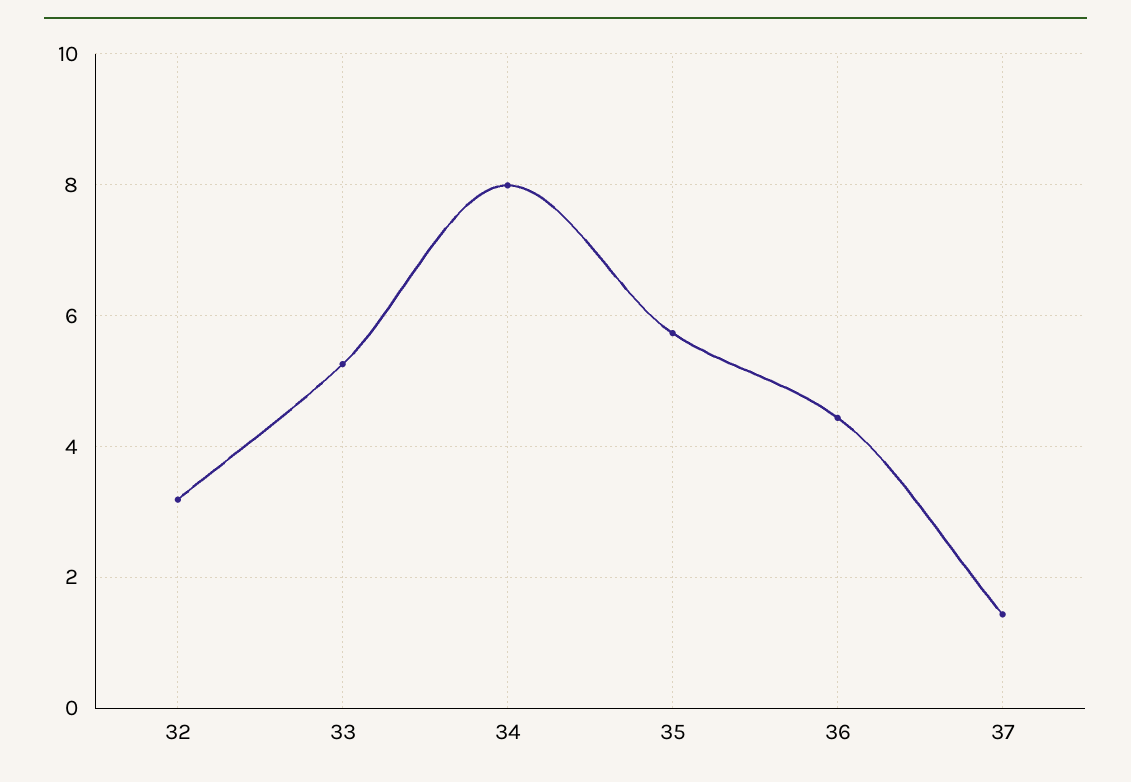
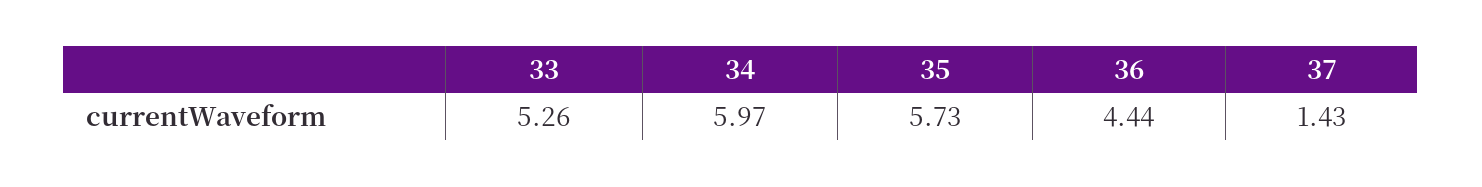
32: 3.2 -> none
34: 8 -> 5.97

